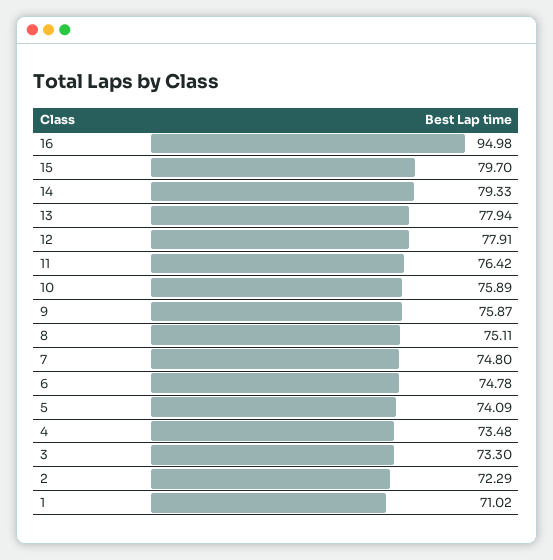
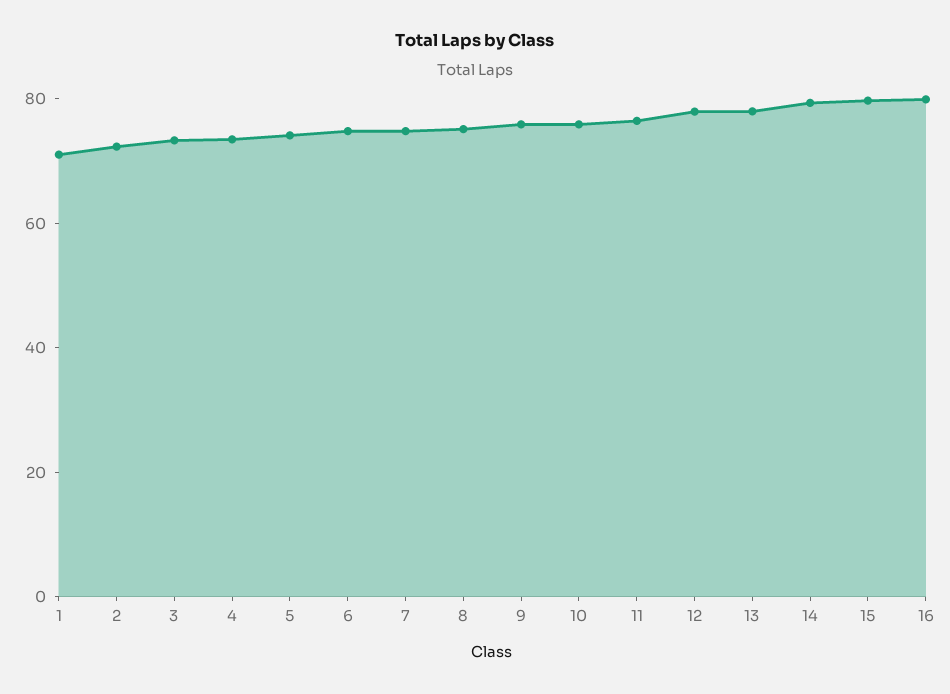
16: 94.98 -> 80

